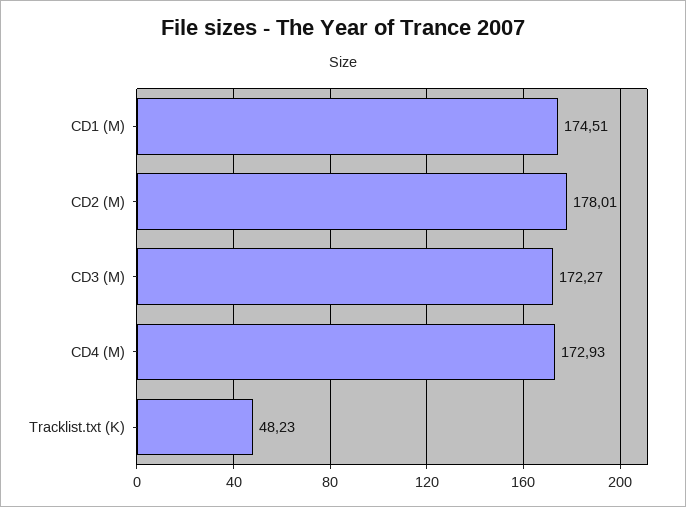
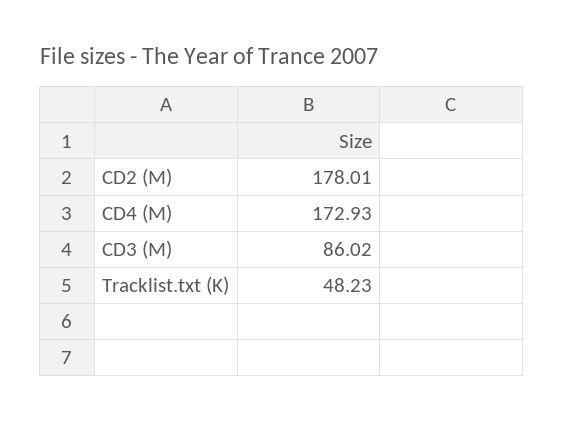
CD1 (M): 174.51 -> none
CD3 (M): 172.27 -> 86.02

